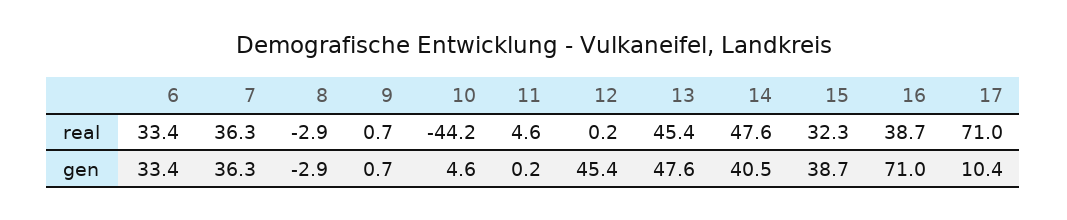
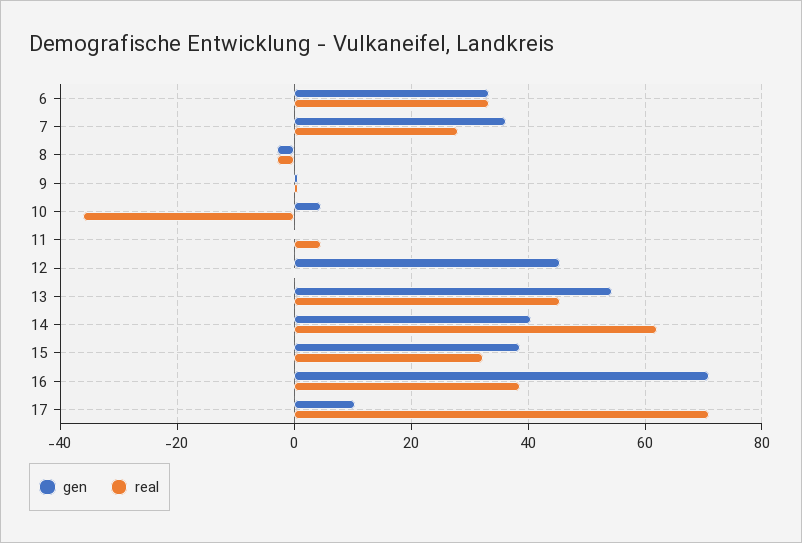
real, 7: 36.3 -> 28
real, 10: -44.2 -> -36
real, 14: 47.6 -> 62
gen, 13: 47.6 -> 54

